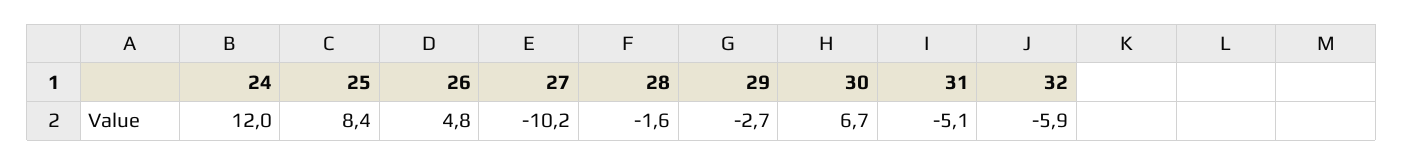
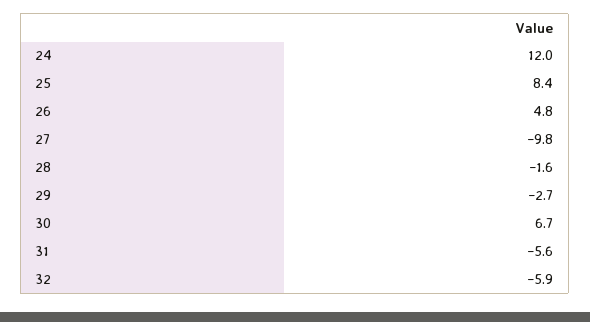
27: -10.2 -> -9.8
31: -5.1 -> -5.6

